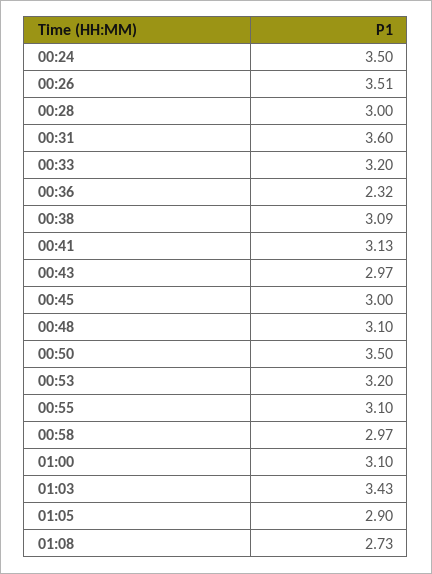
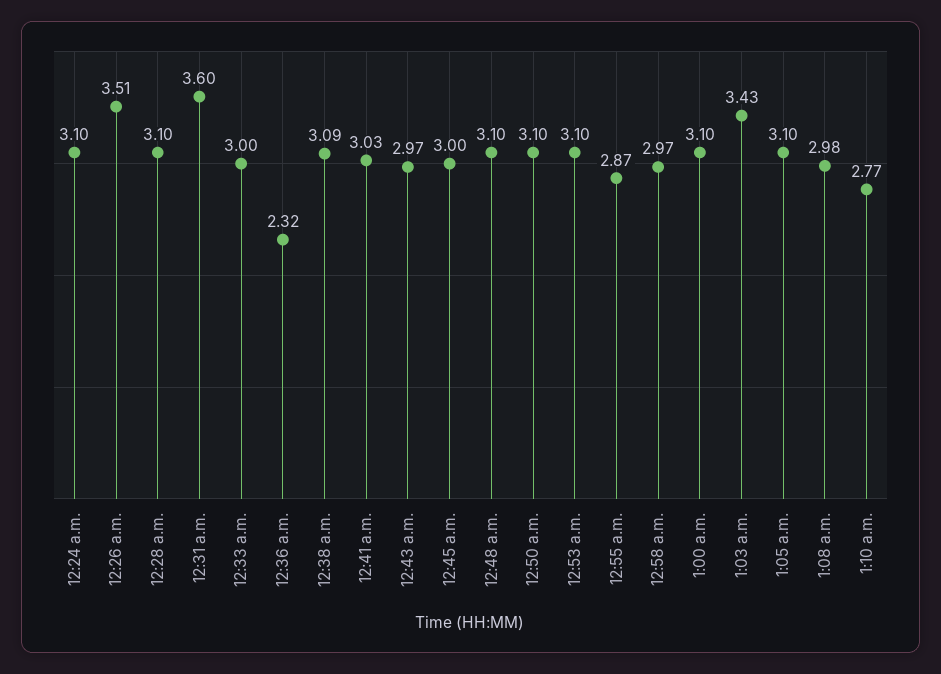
00:24: 3.5 -> 3.1
00:28: 3 -> 3.1
00:33: 3.2 -> 3
00:41: 3.13 -> 3.03
00:50: 3.5 -> 3.1
00:53: 3.2 -> 3.1
00:55: 3.1 -> 2.87
01:05: 2.9 -> 3.1
01:08: 2.73 -> 2.98
1:10 a.m.: none -> 2.77

